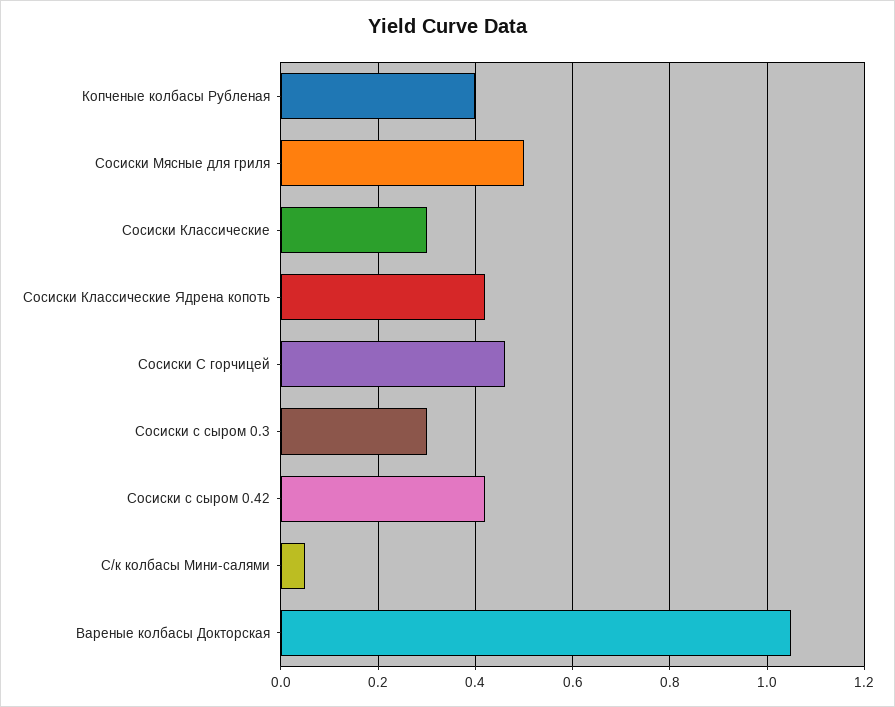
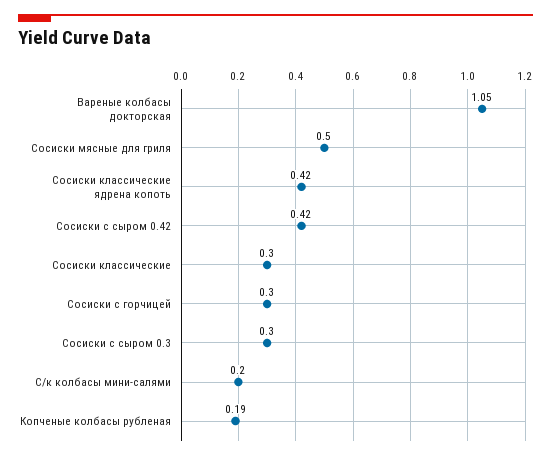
Копченые колбасы Рубленая: 0.4 -> 0.19
Сосиски С горчицей: 0.45 -> 0.3
С/к колбасы Мини-салями: 0.05 -> 0.2

